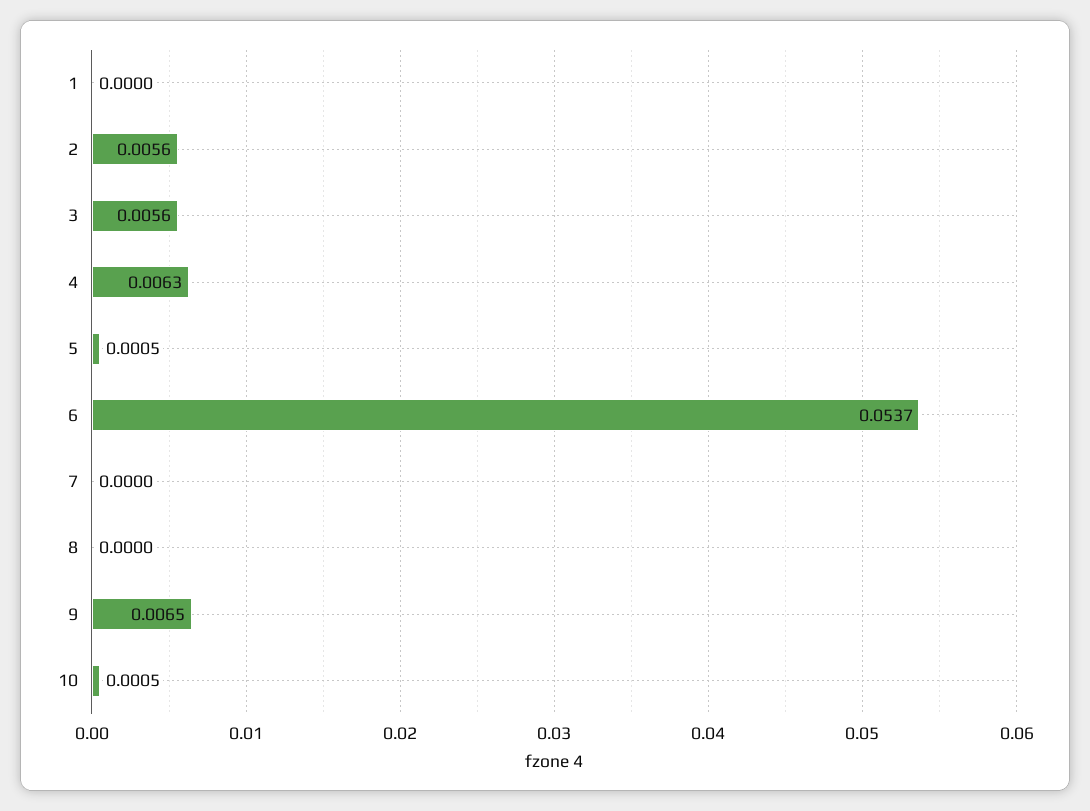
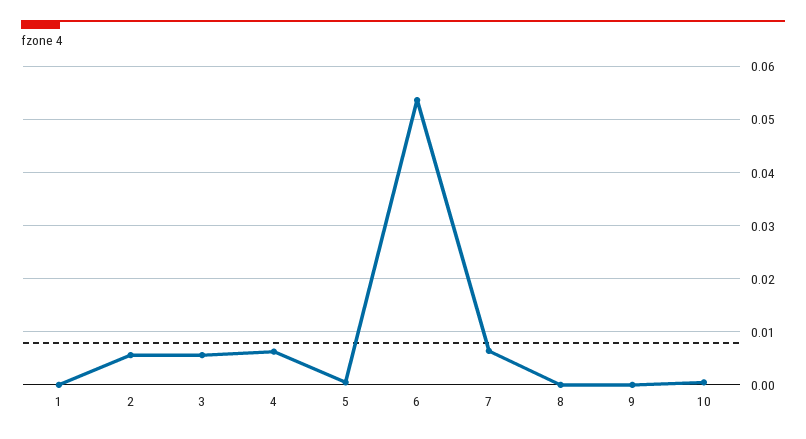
7: 0 -> 0.006
9: 0.0065 -> 0

